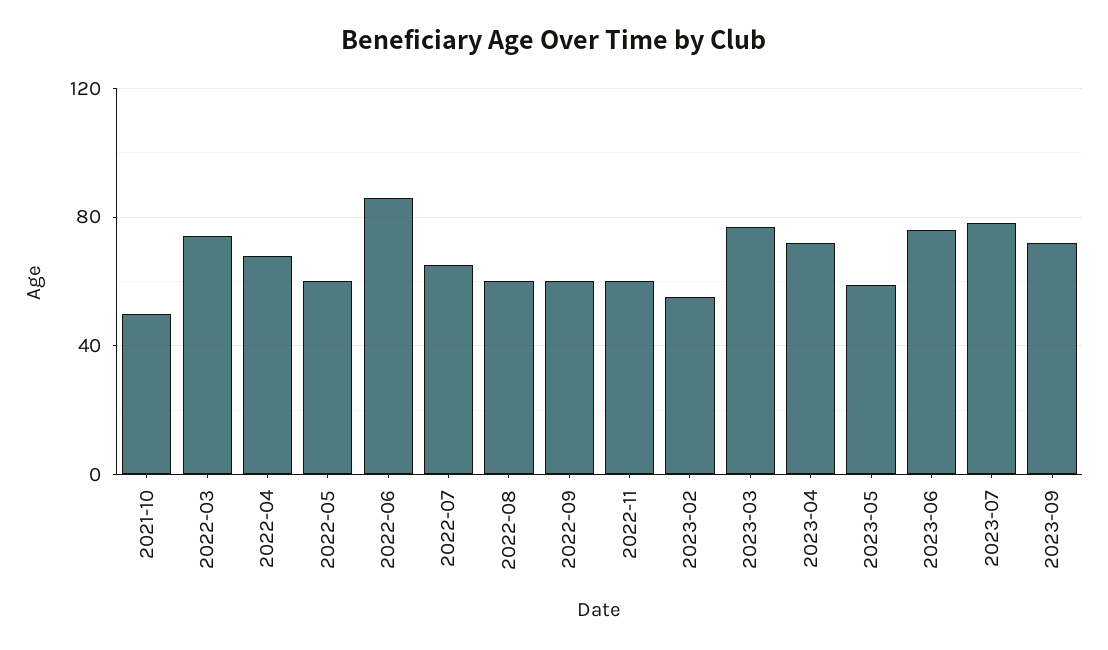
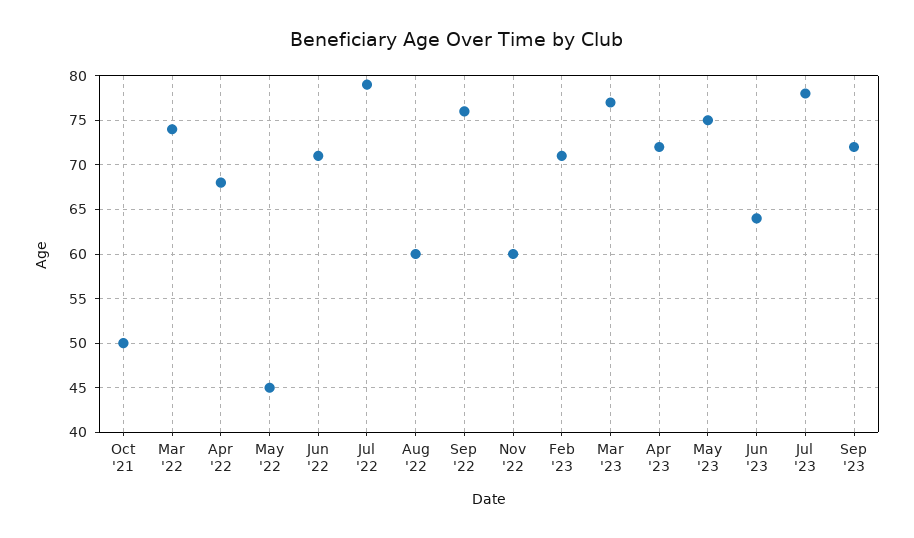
2022-05: 60 -> 45
2022-06: 85 -> 71
2022-07: 65 -> 79
2022-09: 60 -> 76
2023-02: 55 -> 71
2023-05: 60 -> 75
2023-06: 75 -> 64

